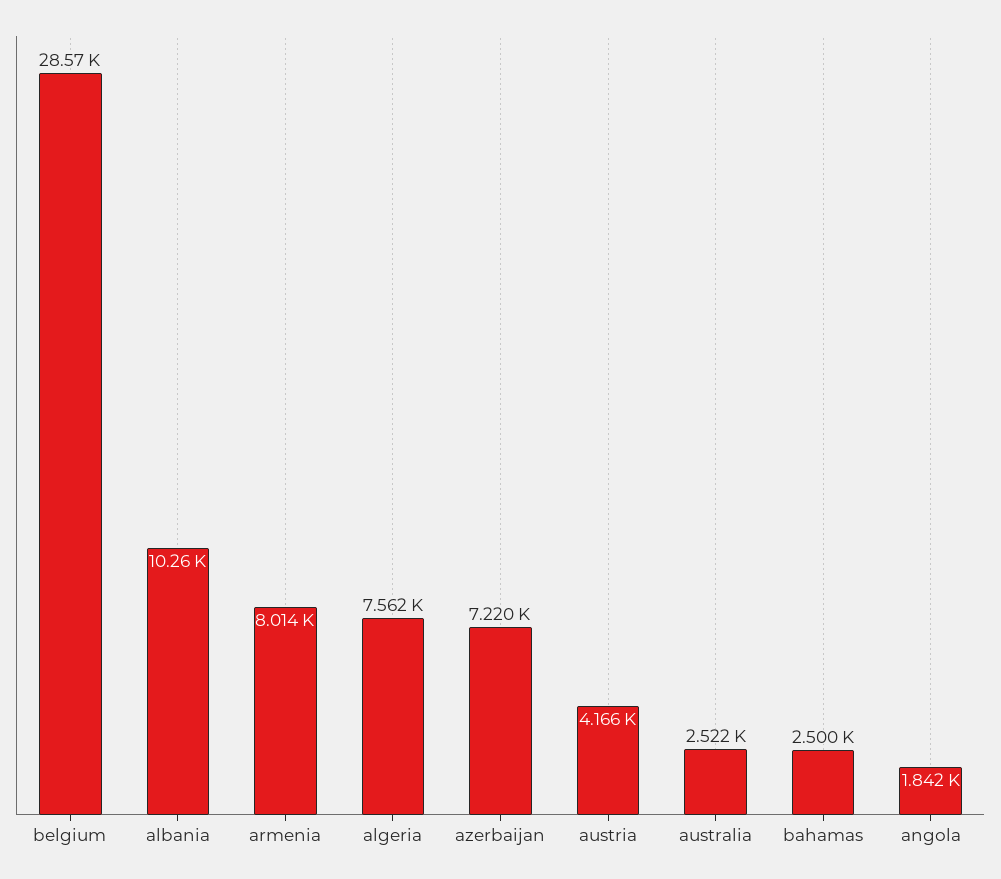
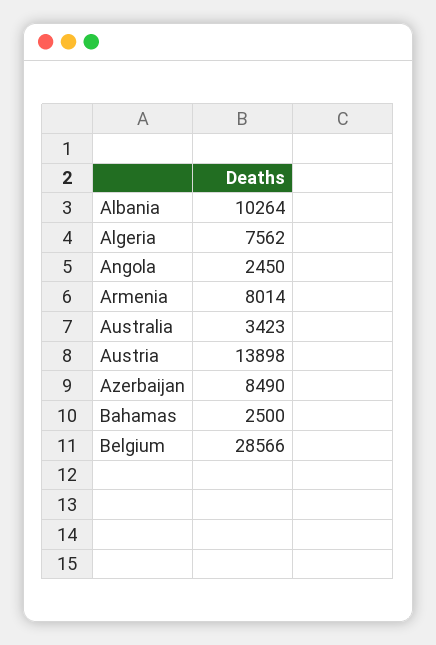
azerbaijan: 7220 -> 8490
austria: 4166 -> 13898
australia: 2522 -> 3423
angola: 1842 -> 2450

